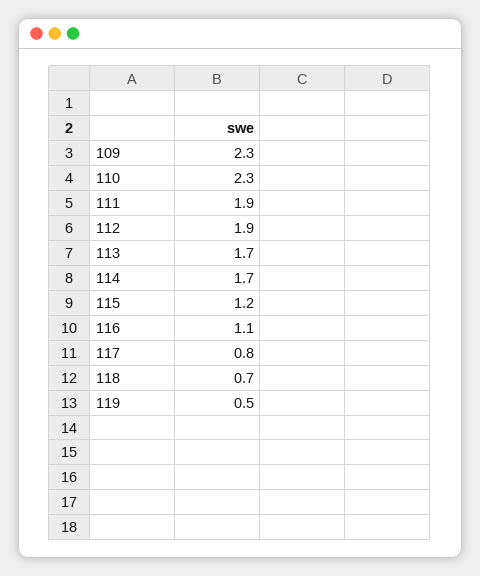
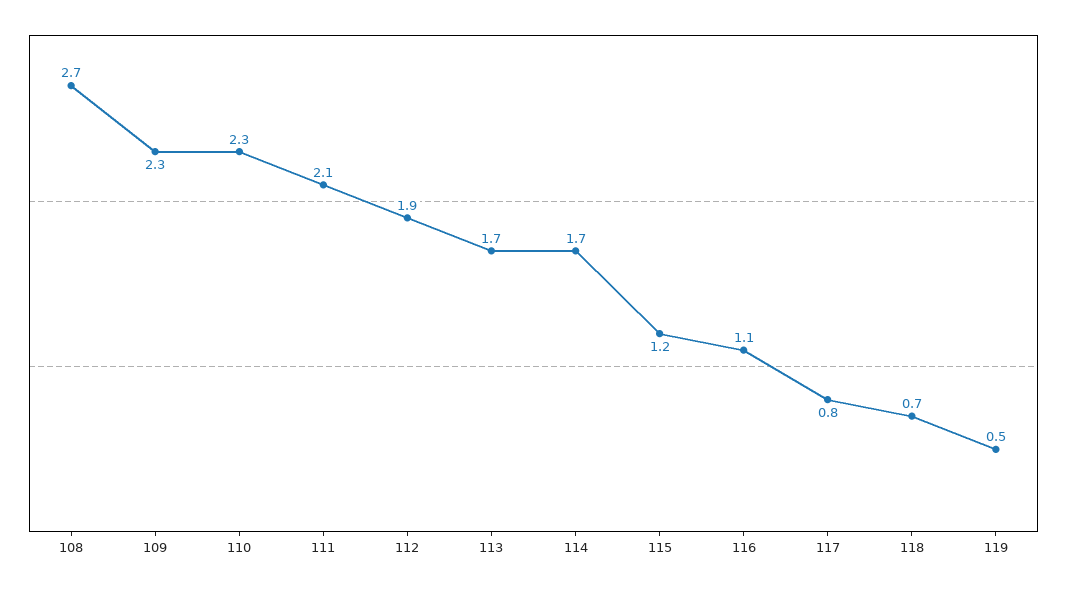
111: 1.9 -> 2.1
108: none -> 2.7

